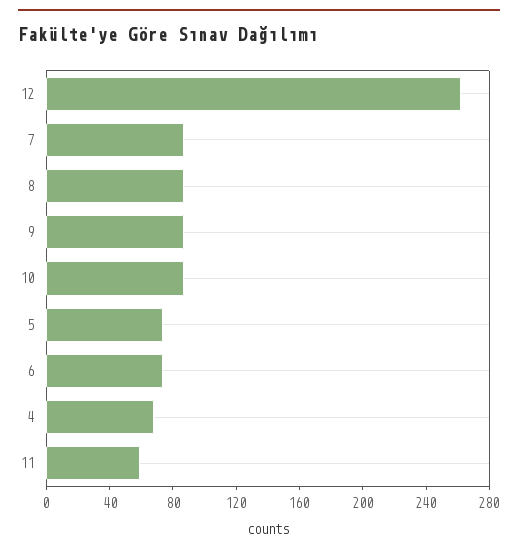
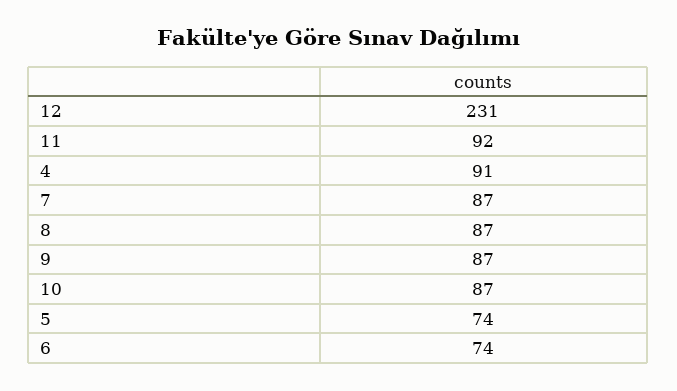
12: 260 -> 231
4: 70 -> 91
11: 60 -> 92

